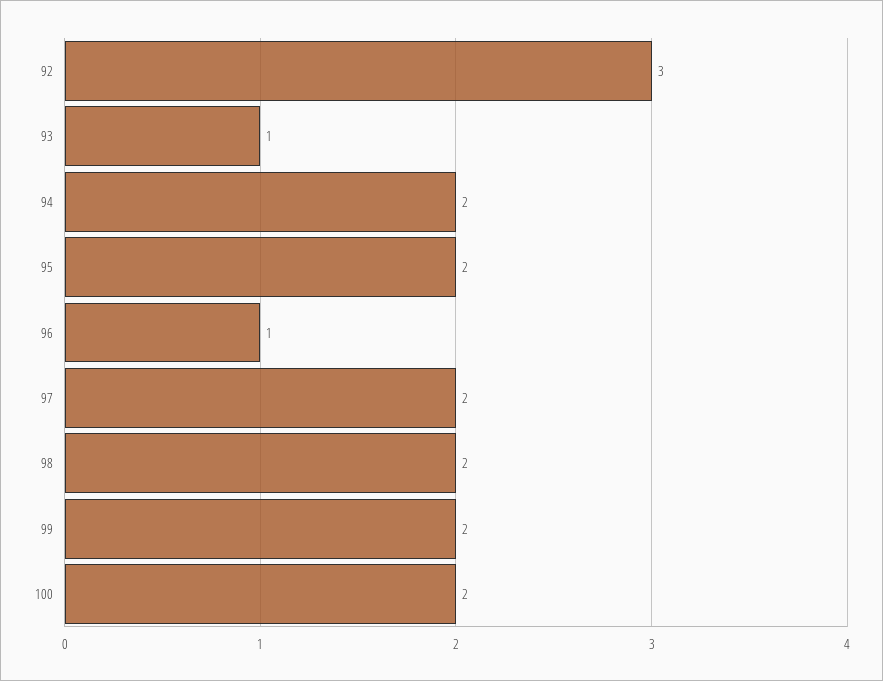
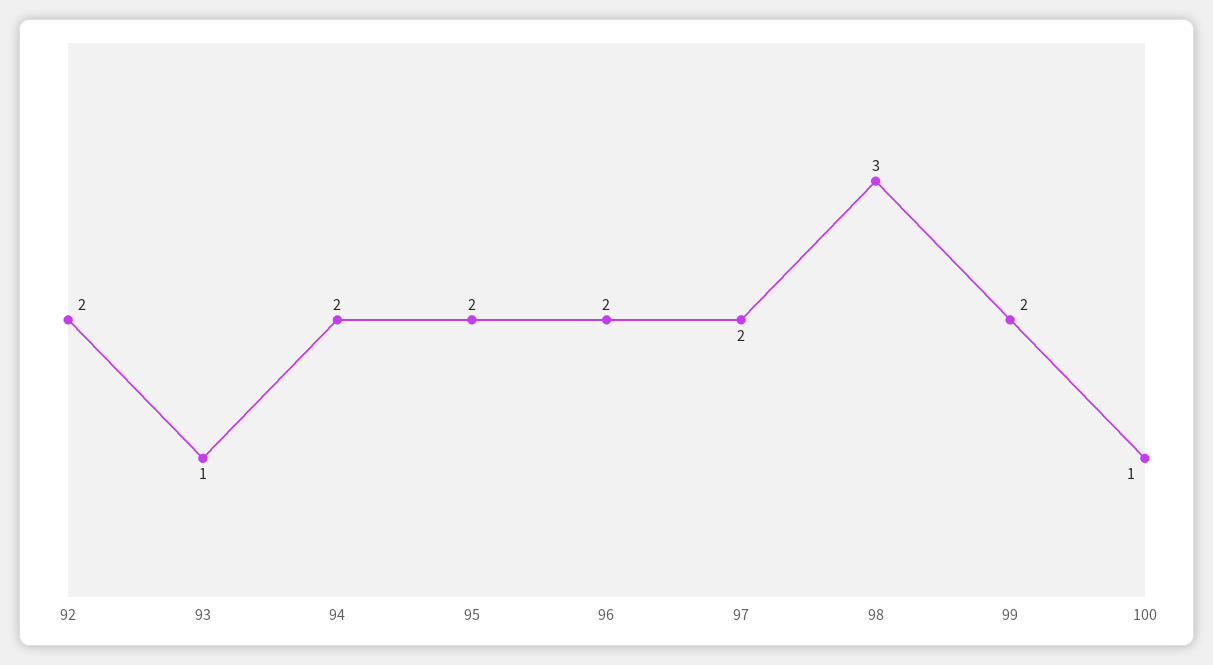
92: 3 -> 2
96: 1 -> 2
98: 2 -> 3
100: 2 -> 1

